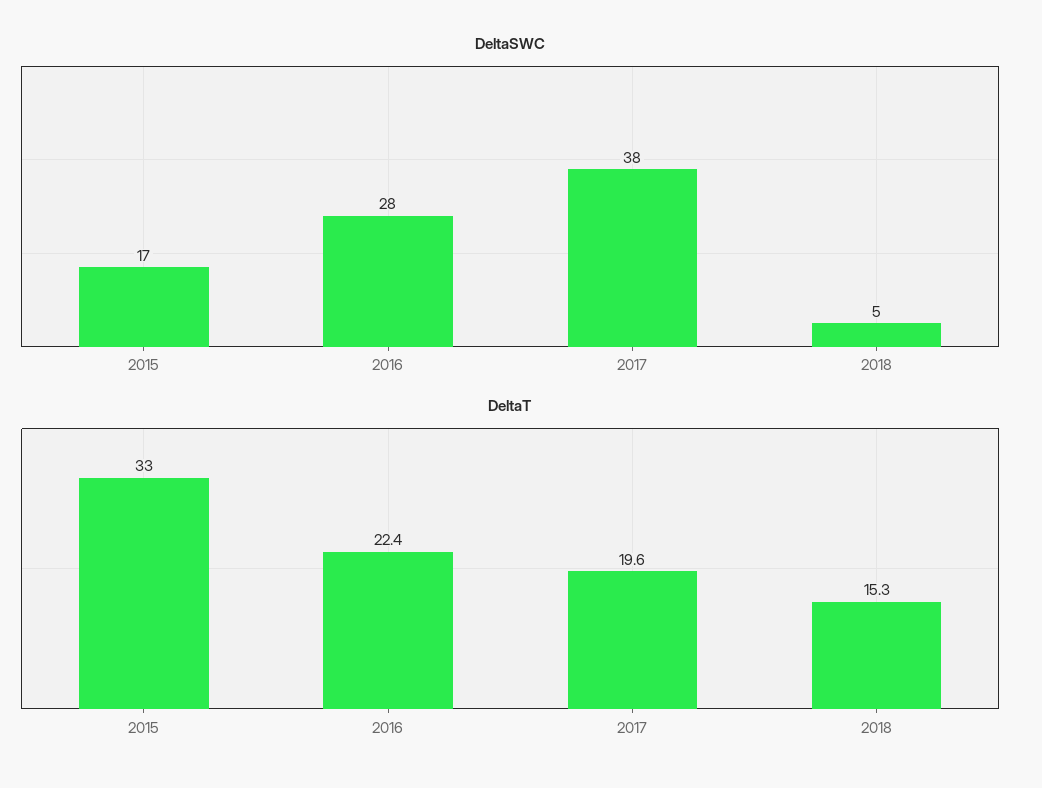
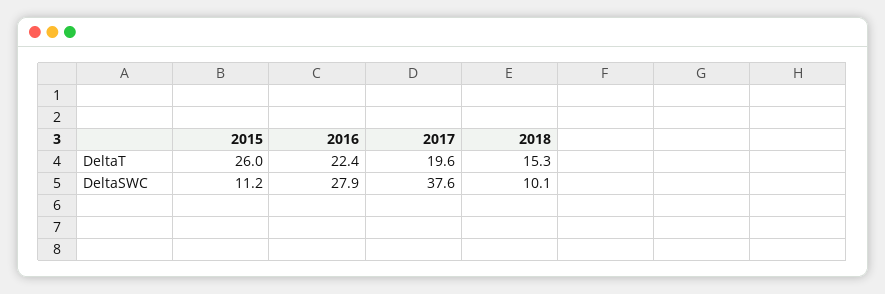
DeltaSWC, 2015: 17 -> 11.2
DeltaSWC, 2018: 5 -> 10.1
DeltaT, 2015: 33 -> 26

